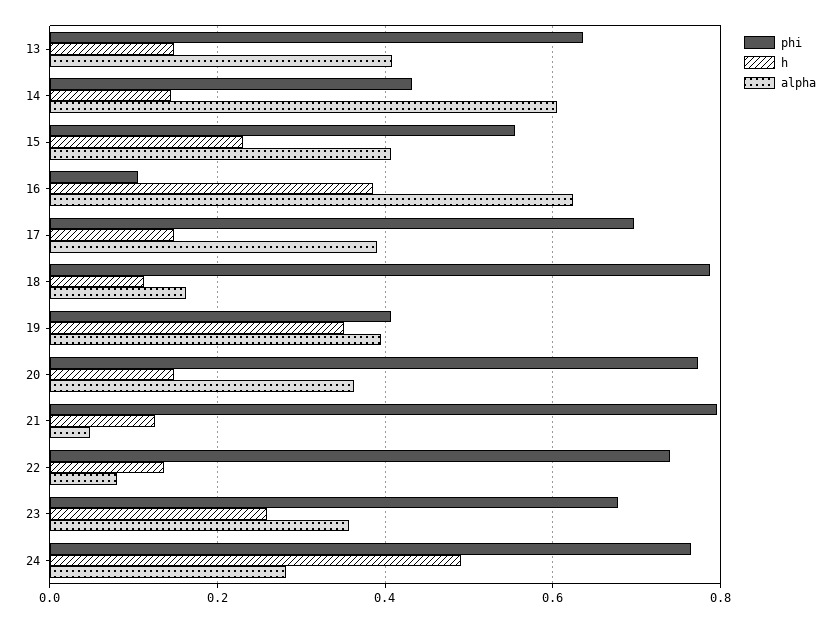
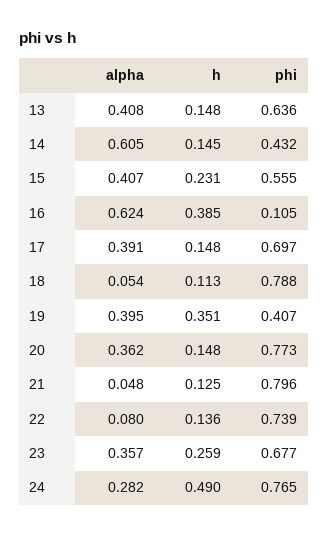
alpha, 18: 0.16 -> 0.054

